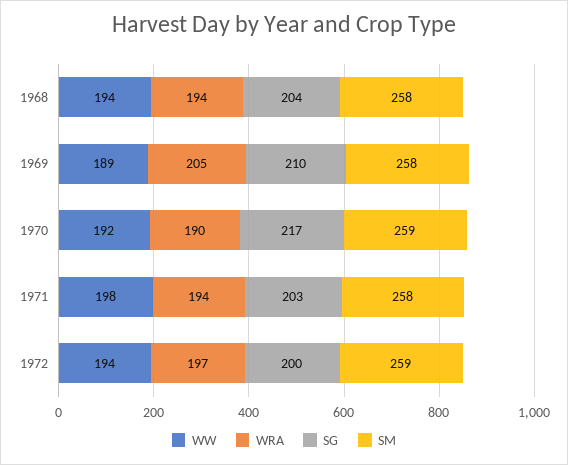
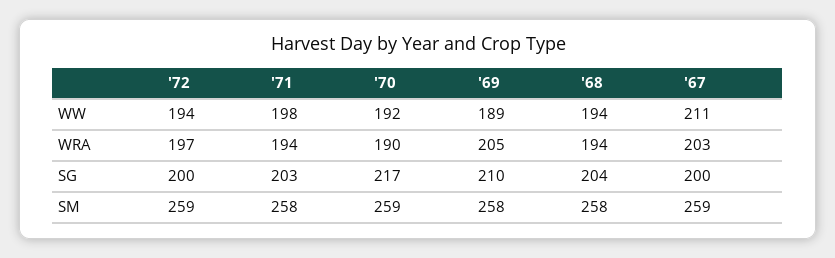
WW, '67: none -> 211
WRA, '67: none -> 203
SG, '67: none -> 200
SM, '67: none -> 259

